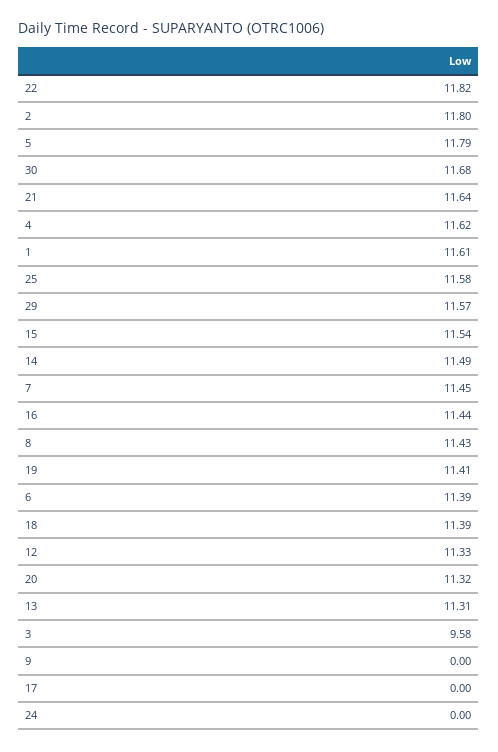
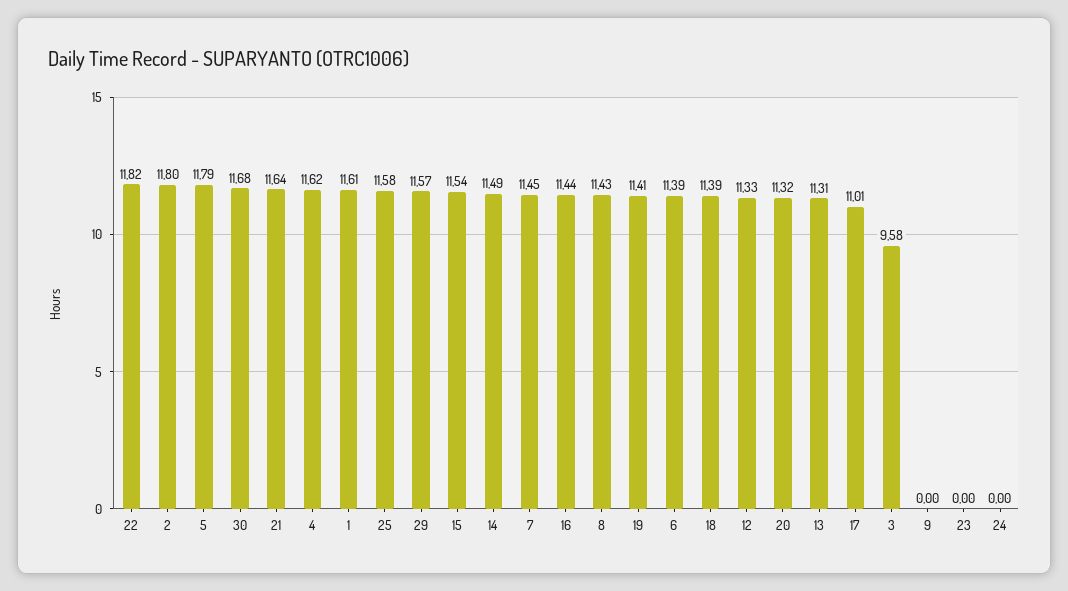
17: 0 -> 11.01
23: none -> 0

